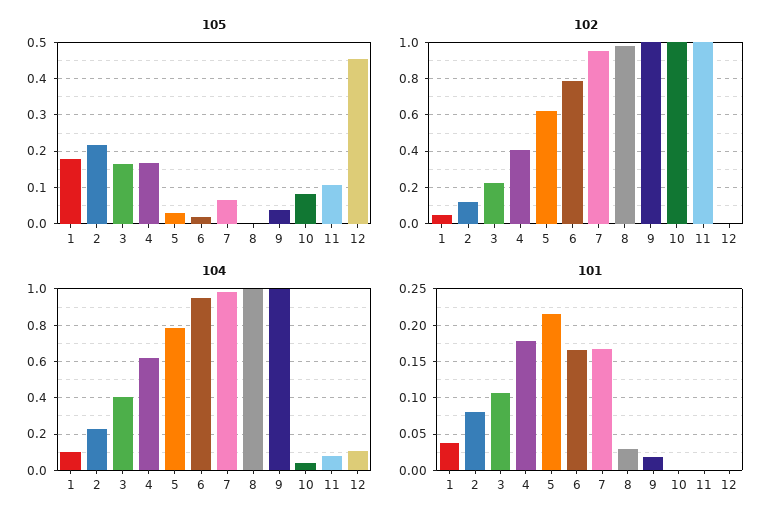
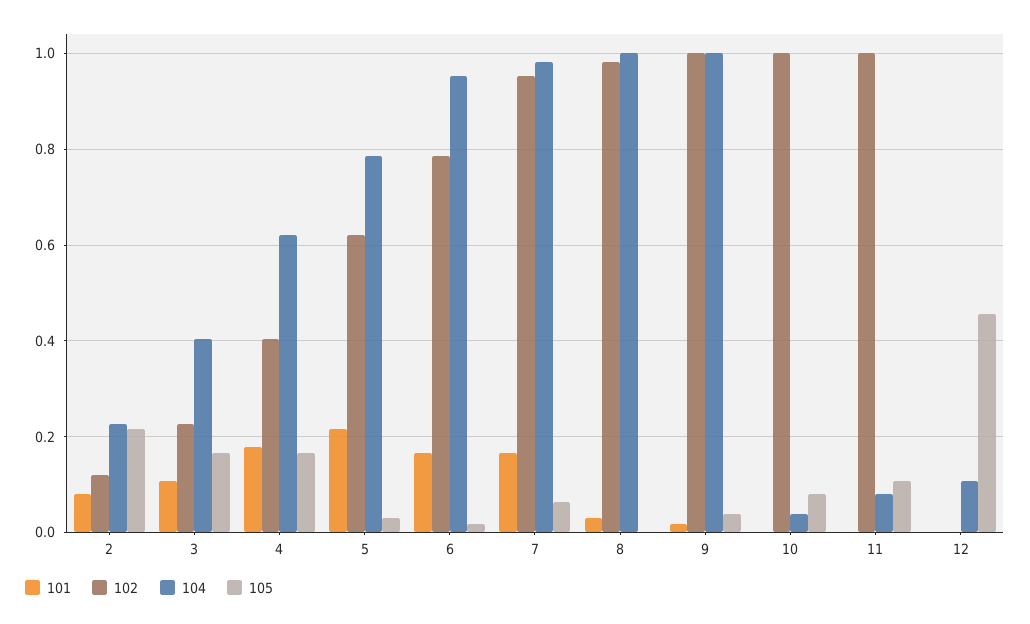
105, 1: 0.18 -> none
102, 1: 0.05 -> none
104, 1: 0.1 -> none
101, 1: 0.04 -> none

